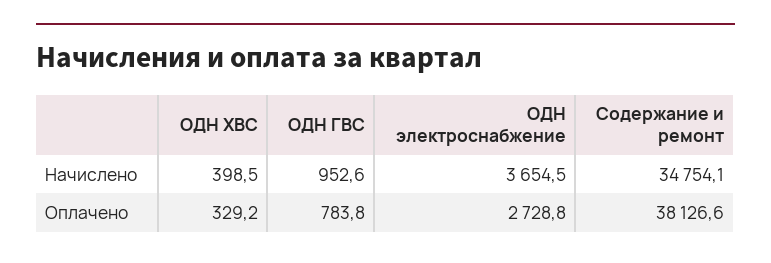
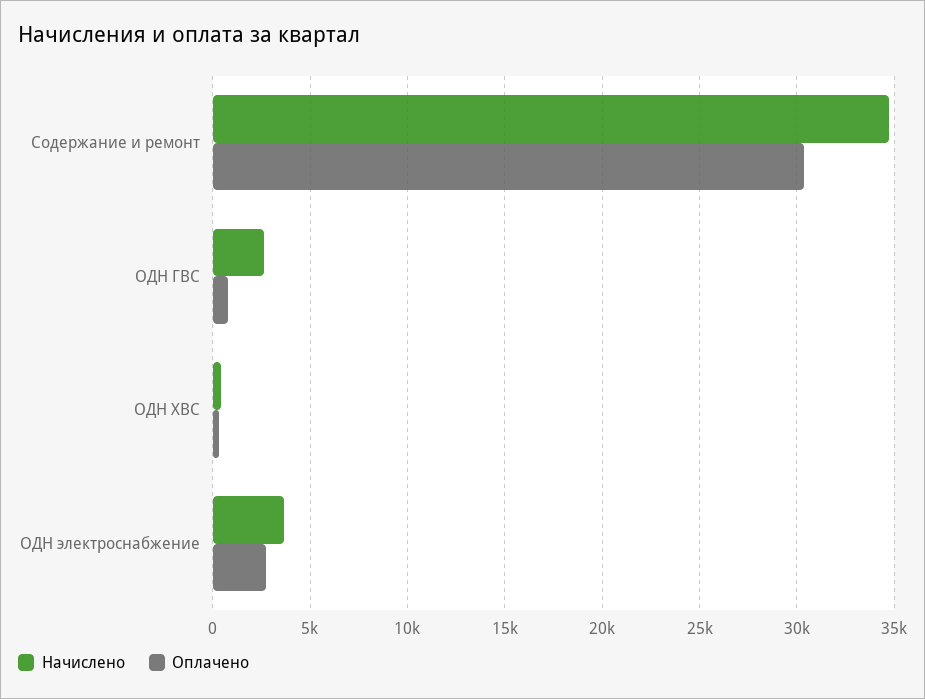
Начислено, ОДН ГВС: 952.6 -> 2500
Оплачено, Содержание и ремонт: 38126.6 -> 30500

